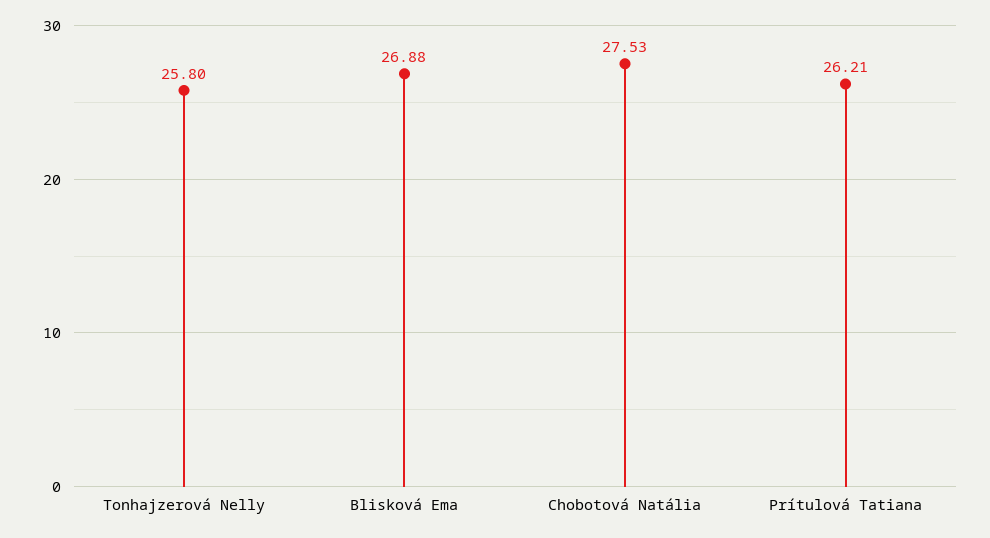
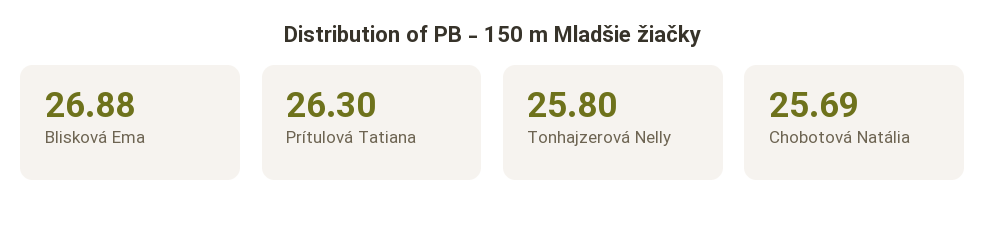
Chobotová Natália: 27.53 -> 25.69
Prítulová Tatiana: 26.21 -> 26.3

